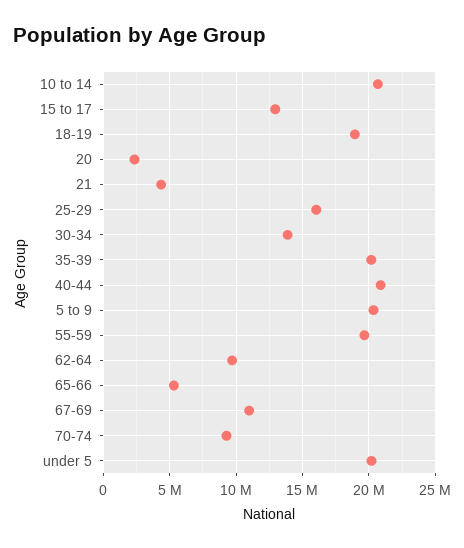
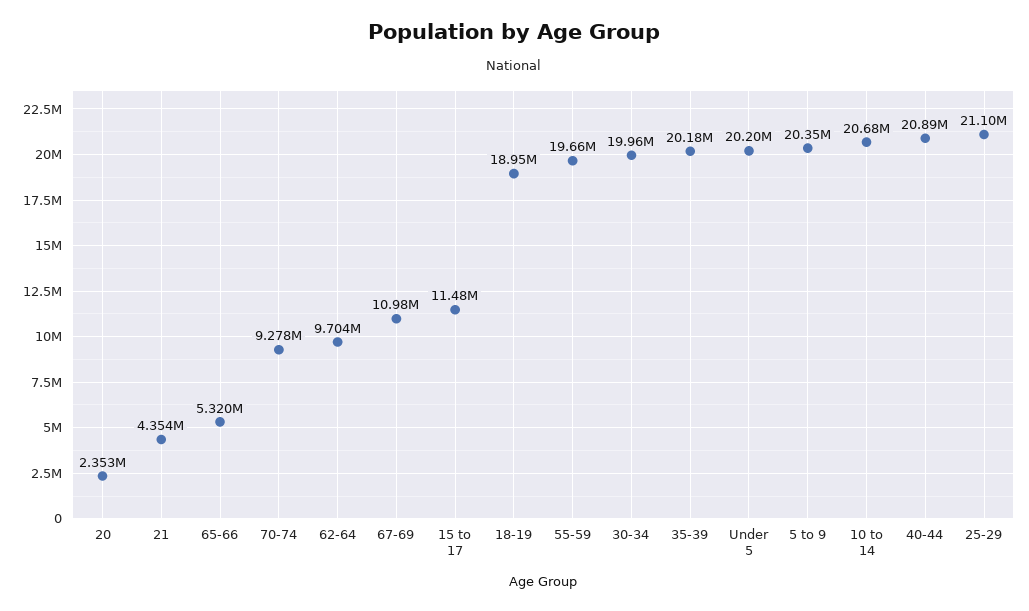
15 to 17: 13000000 -> 11480000
25-29: 16000000 -> 21100000
30-34: 14000000 -> 19960000

